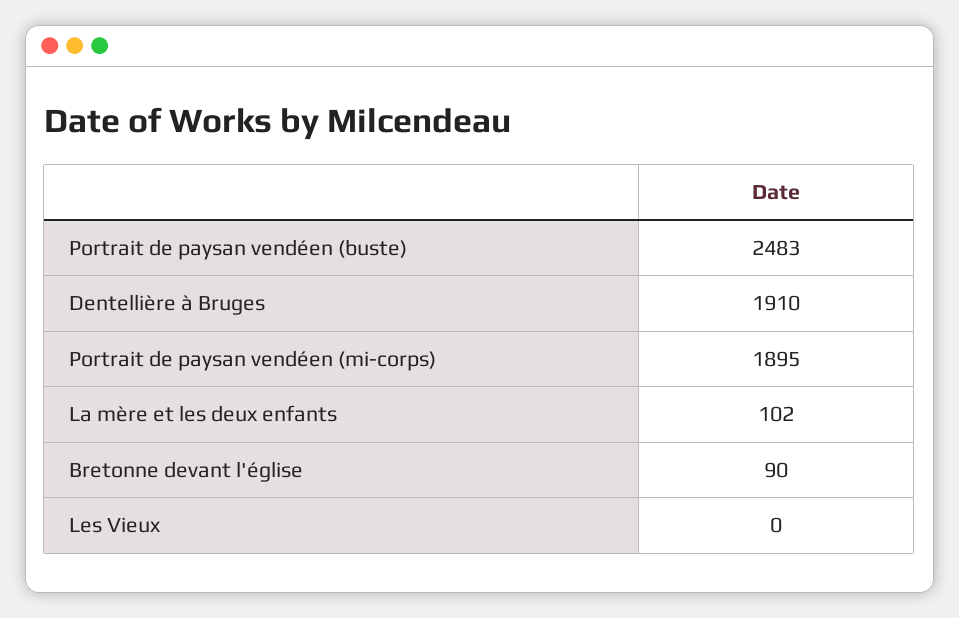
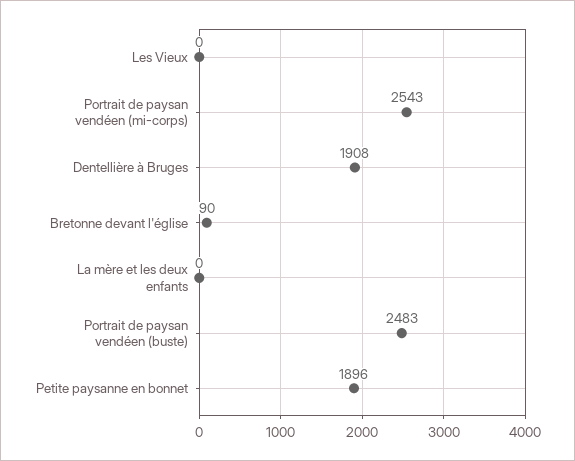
Dentellière à Bruges: 1910 -> 1908
Portrait de paysan vendéen (mi-corps): 1895 -> 2543
La mère et les deux enfants: 102 -> 0
Petite paysanne en bonnet: none -> 1896

